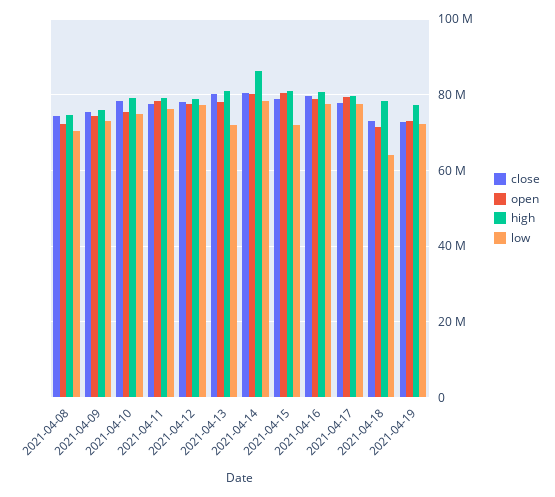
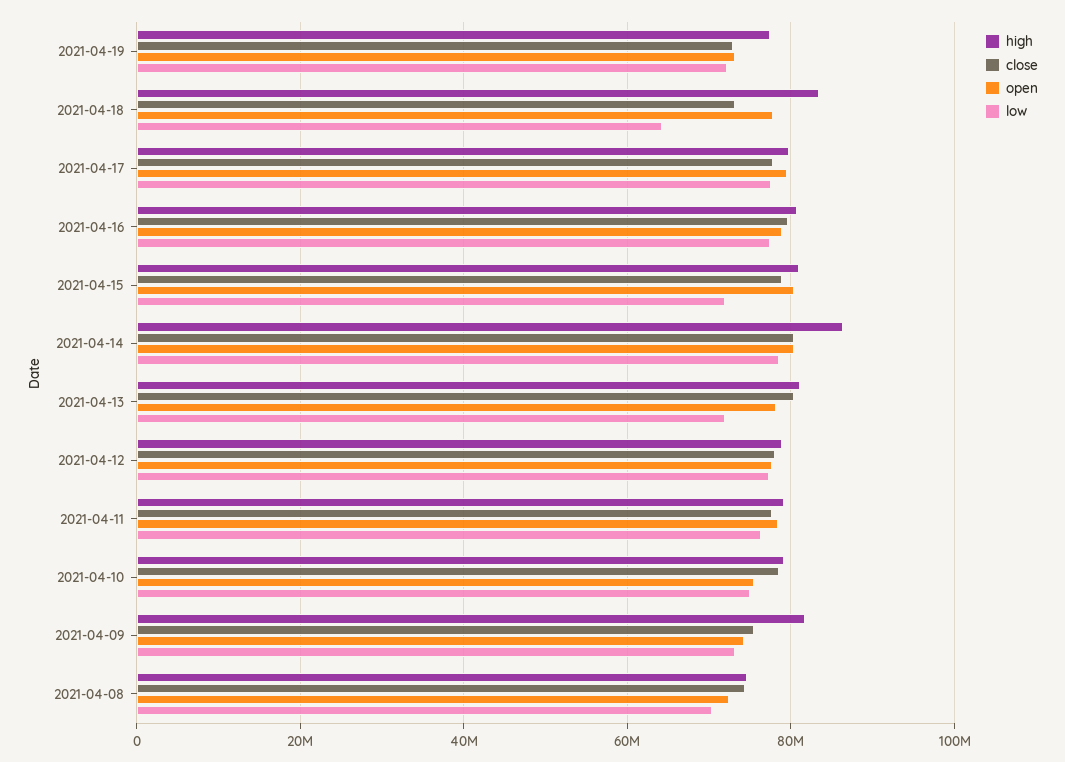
high, 2021-04-09: 76000000 -> 82000000
open, 2021-04-18: 72000000 -> 78000000
high, 2021-04-18: 78000000 -> 84000000

